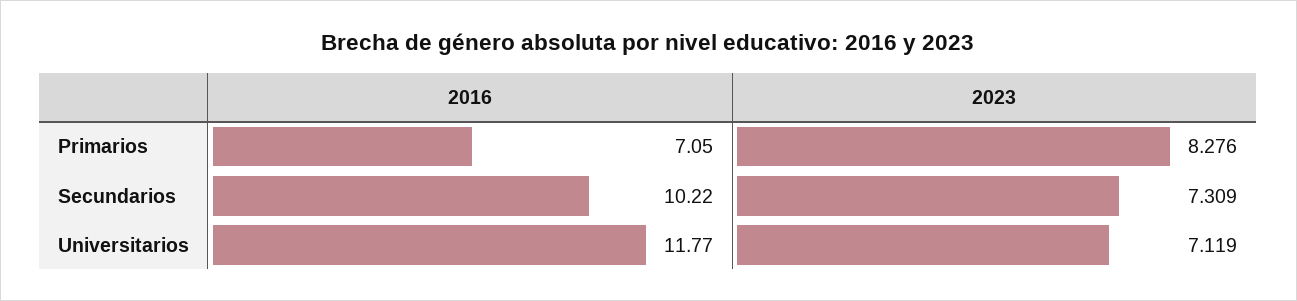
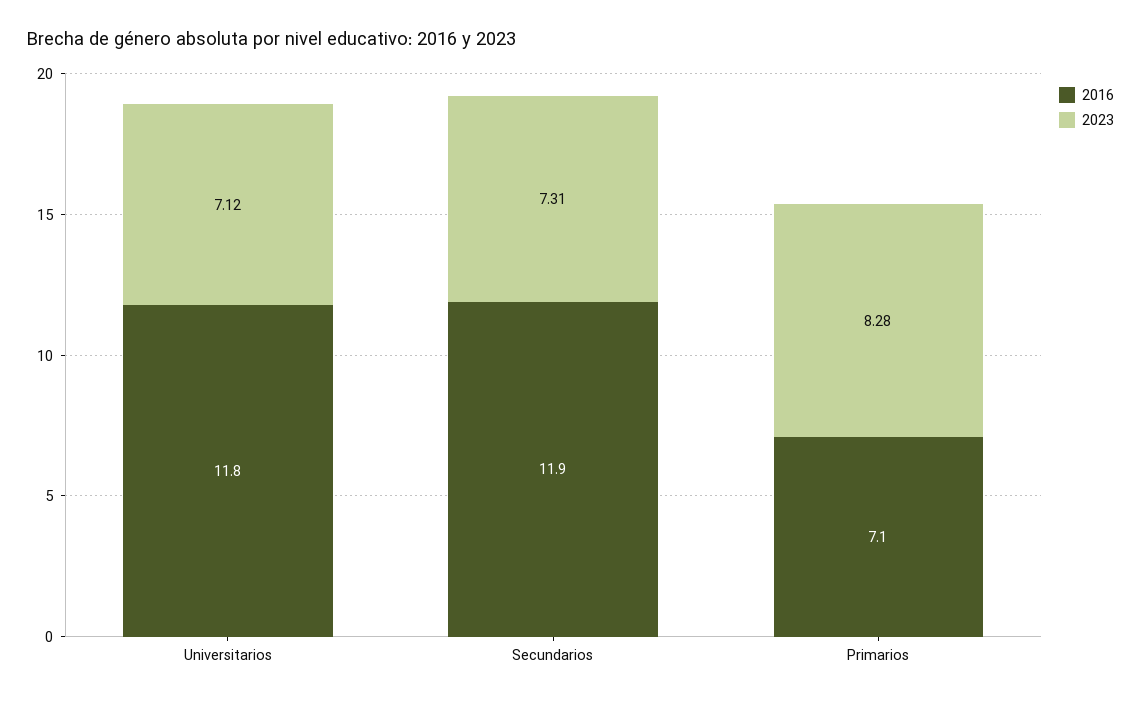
2016, Secundarios: 10.22 -> 11.9

